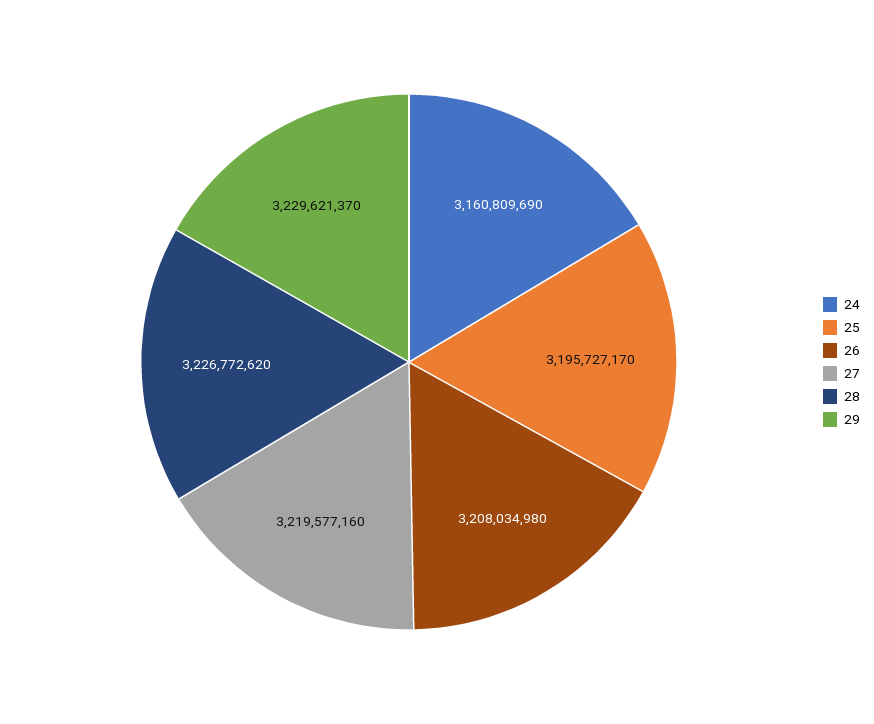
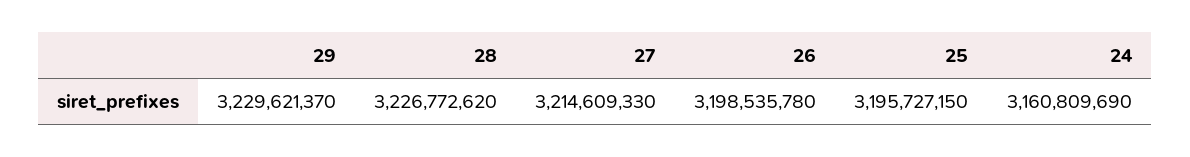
25: 3195727170 -> 3195727150
26: 3208034980 -> 3198535780
27: 3219577160 -> 3214609330

